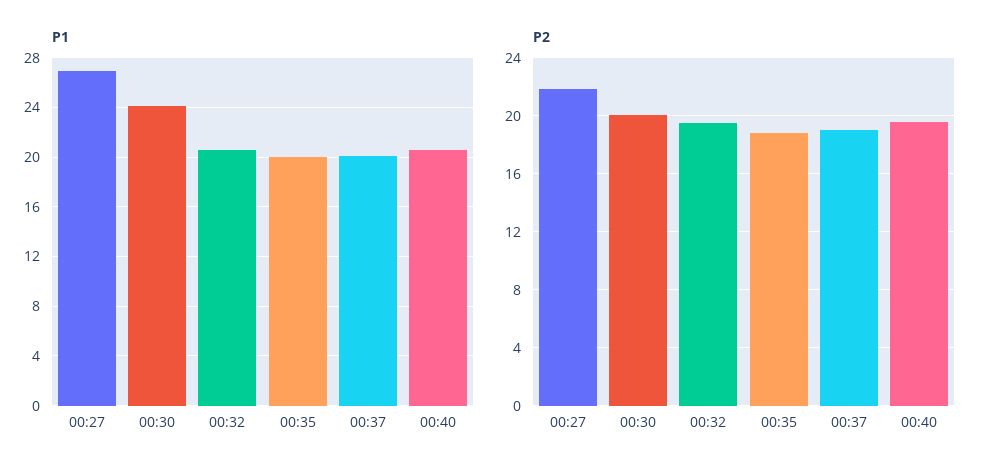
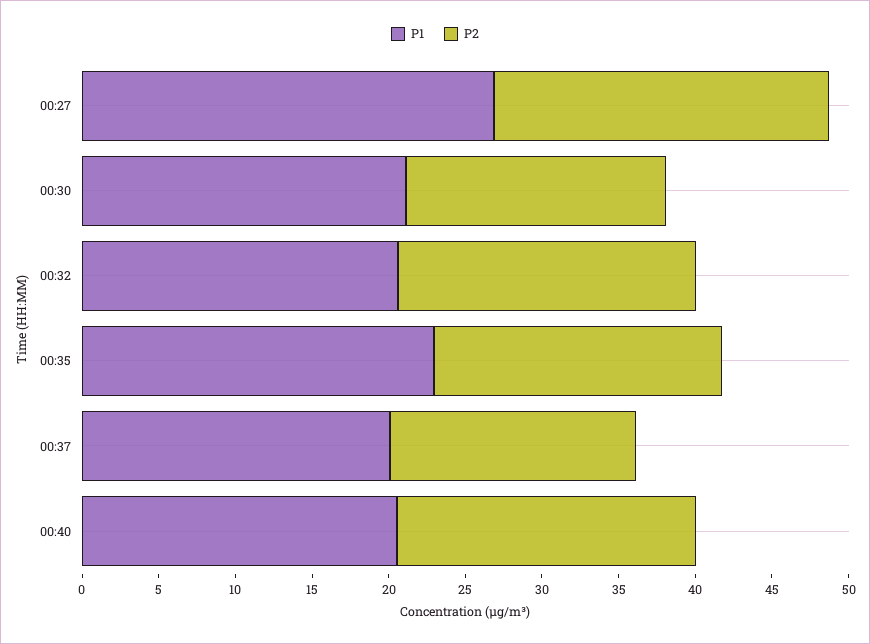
P1, 00:30: 24 -> 21
P1, 00:35: 20 -> 23
P2, 00:30: 20 -> 17
P2, 00:37: 19 -> 16

